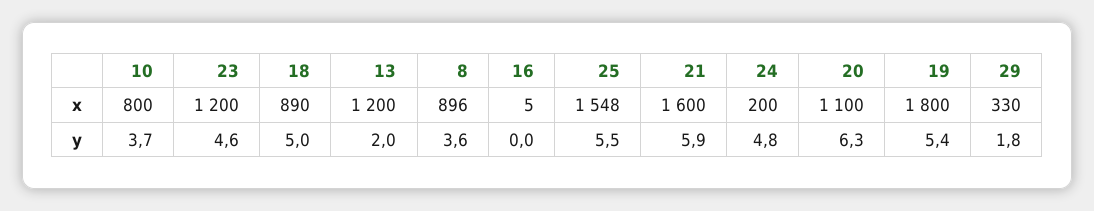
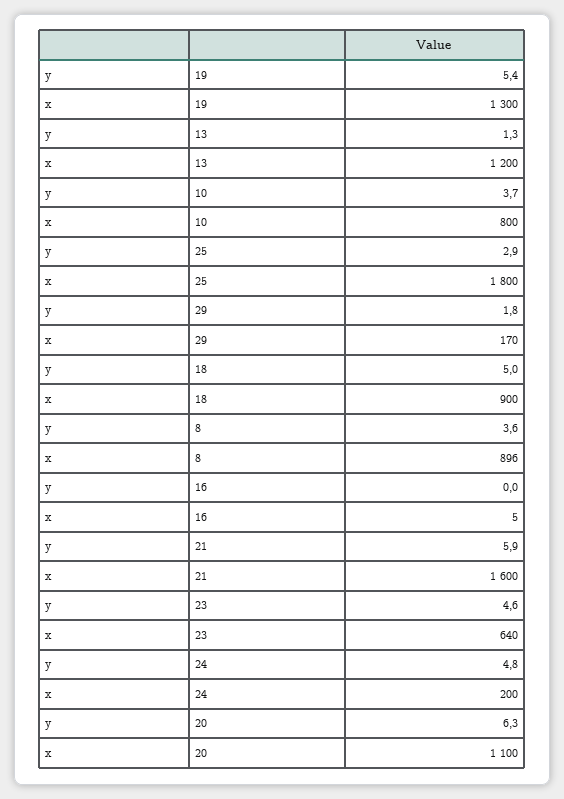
23, x: 1200 -> 640
18, x: 890 -> 900
25, x: 1548 -> 1800
19, x: 1800 -> 1300
29, x: 330 -> 170
13, y: 2 -> 1.3
25, y: 5.5 -> 2.9

